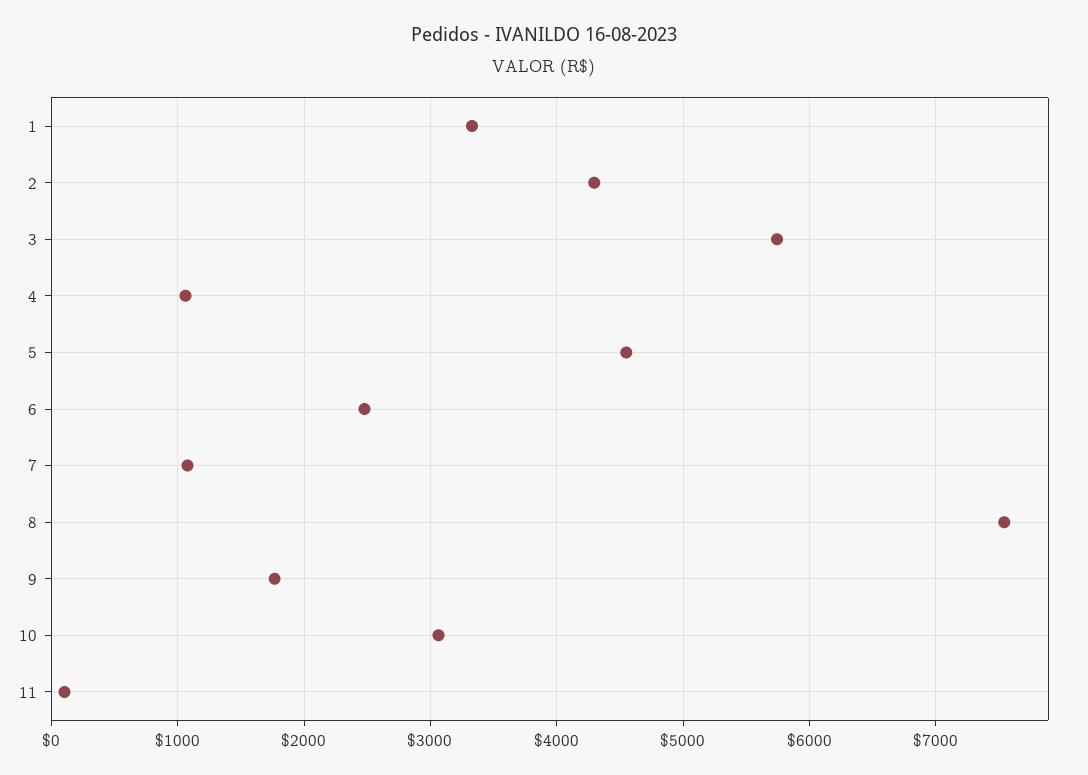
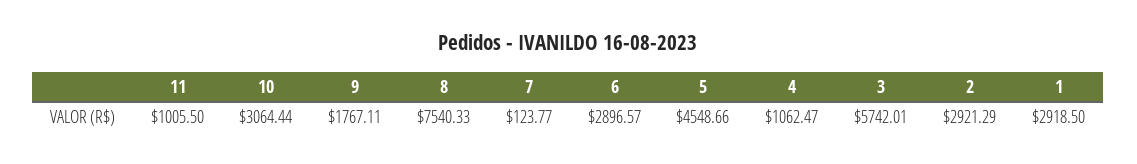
1: 3300 -> 2918.5
2: 4300 -> 2921.29
6: 2500 -> 2896.57
7: 1100 -> 123.77
11: 100 -> 1005.5

